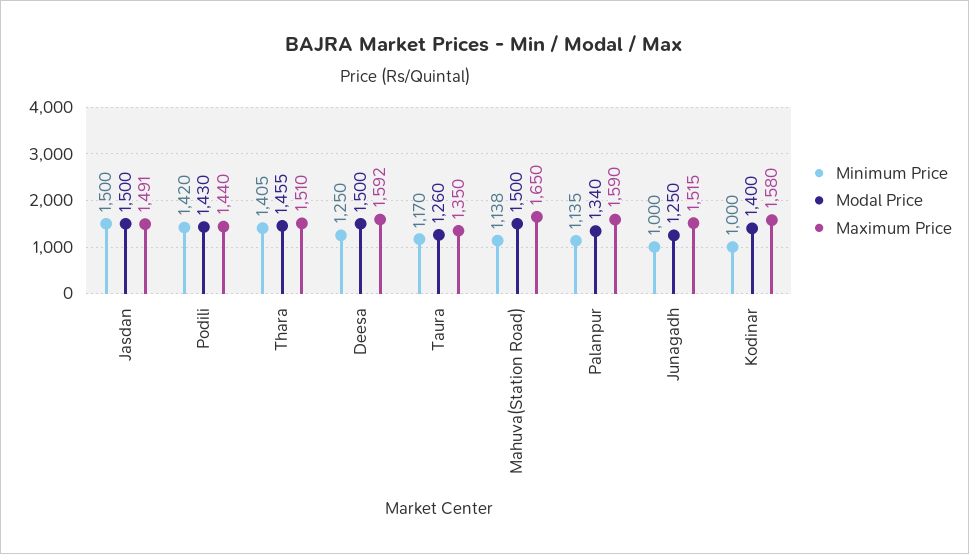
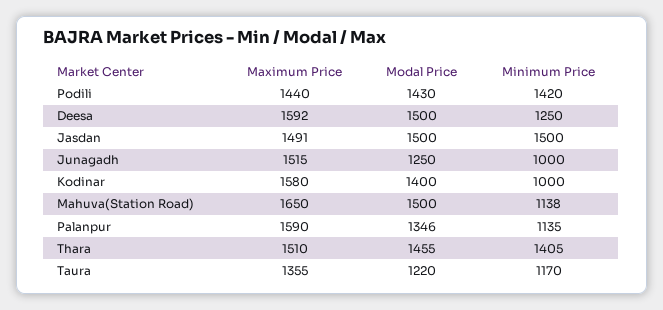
Modal Price, Taura: 1260 -> 1220
Maximum Price, Taura: 1350 -> 1355
Modal Price, Palanpur: 1340 -> 1346

